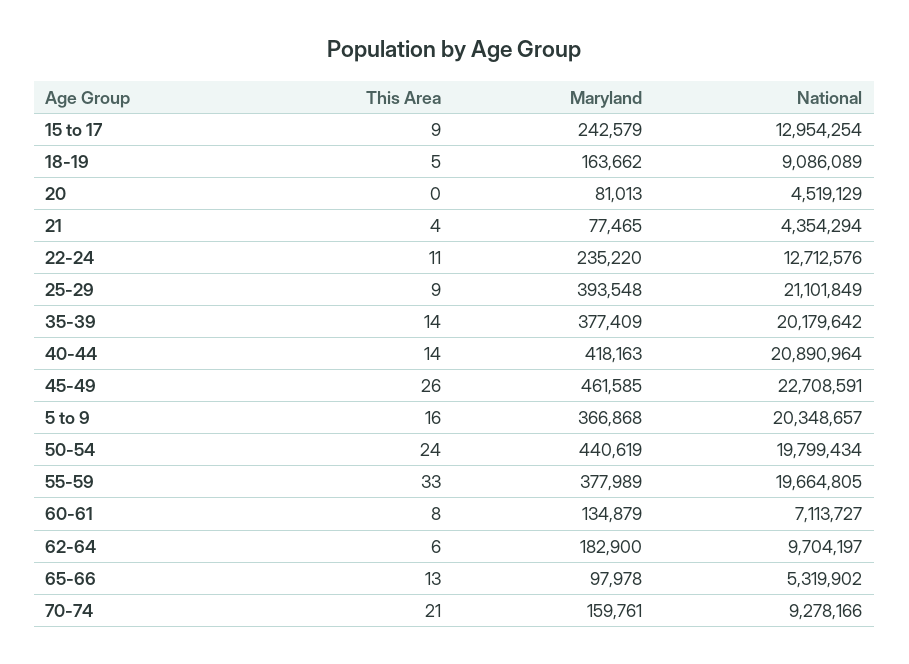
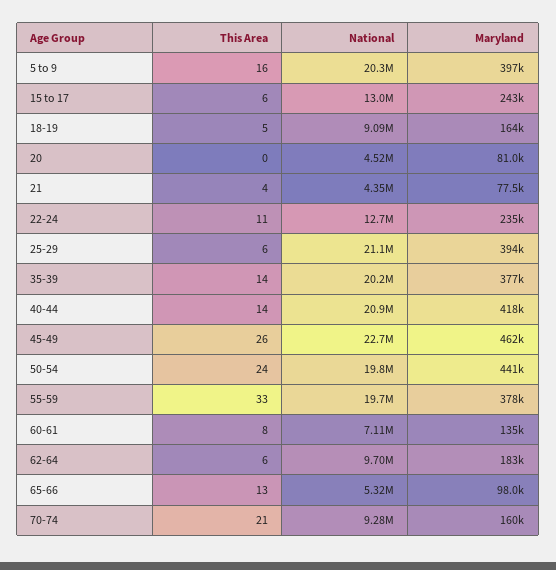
This Area, 15 to 17: 9 -> 6
This Area, 25-29: 9 -> 6
Maryland, 5 to 9: 366868 -> 397000

